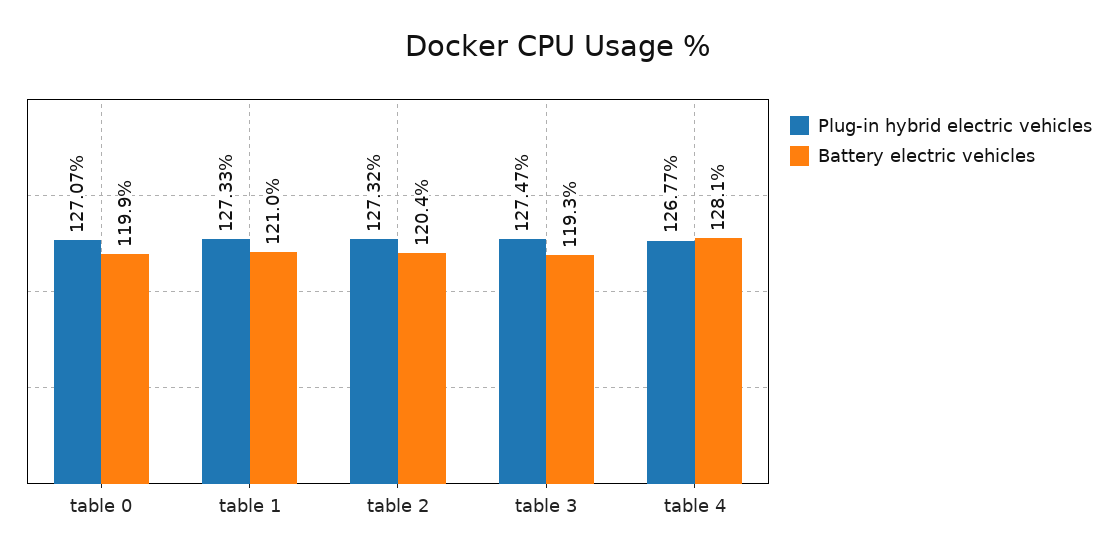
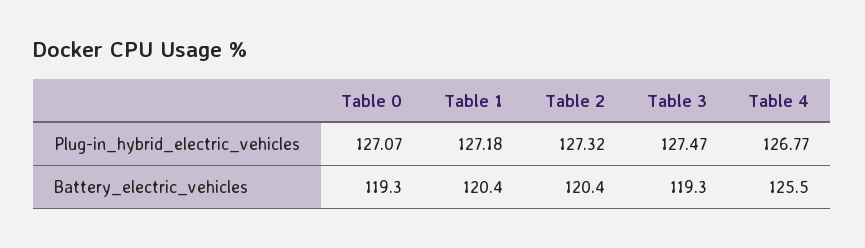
Battery electric vehicles, table 0: 119.9 -> 119.3
Plug-in hybrid electric vehicles, table 1: 127.33 -> 127.18
Battery electric vehicles, table 1: 121 -> 120.4
Battery electric vehicles, table 4: 128.1 -> 125.5

